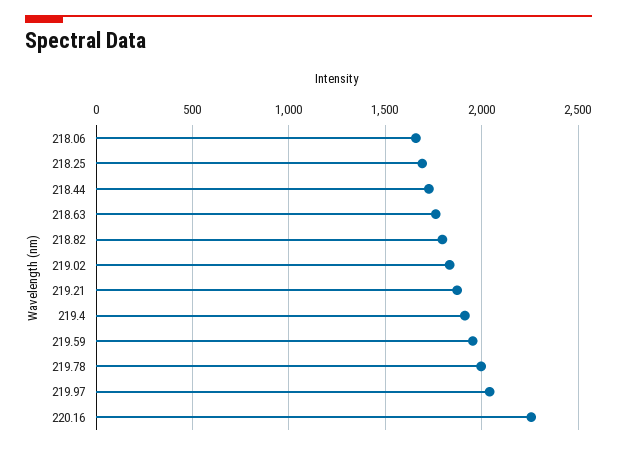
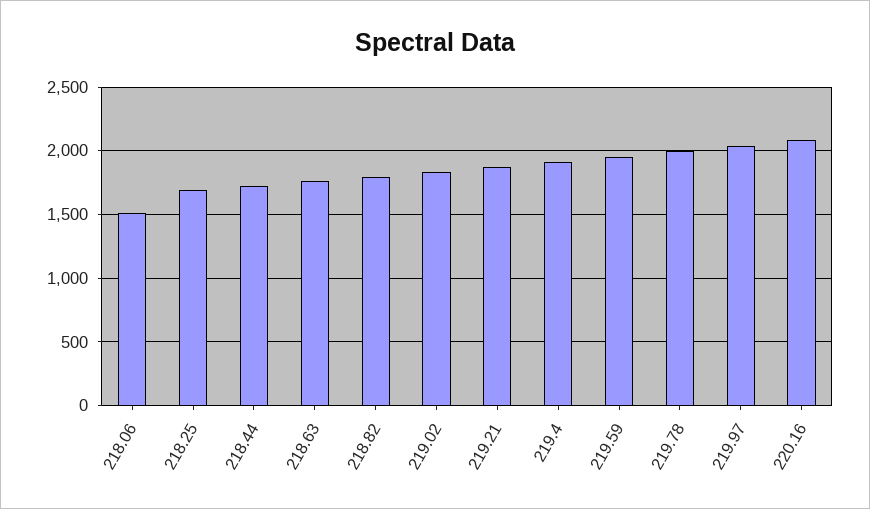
218.06: 1650 -> 1500
220.16: 2250 -> 2100

